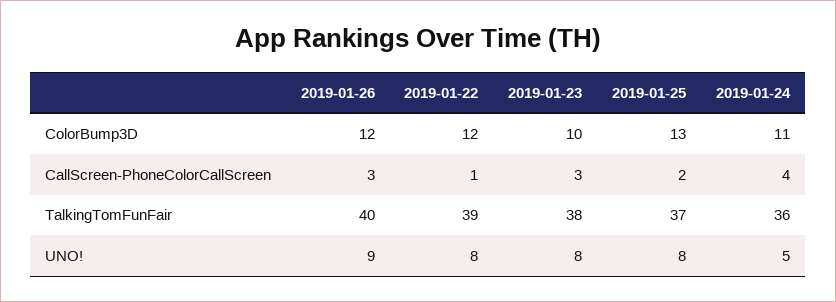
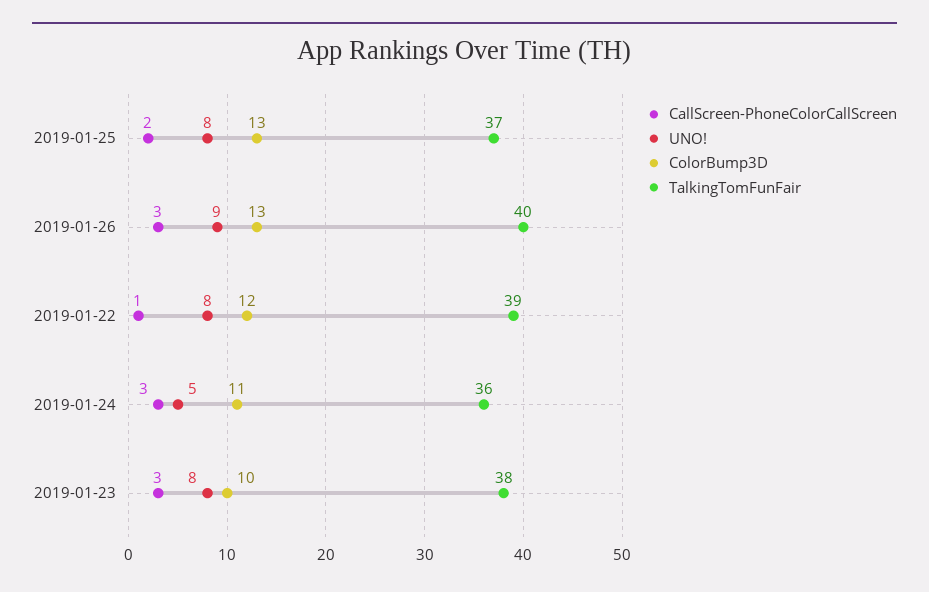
ColorBump3D, 2019-01-26: 12 -> 13
CallScreen-PhoneColorCallScreen, 2019-01-24: 4 -> 3

